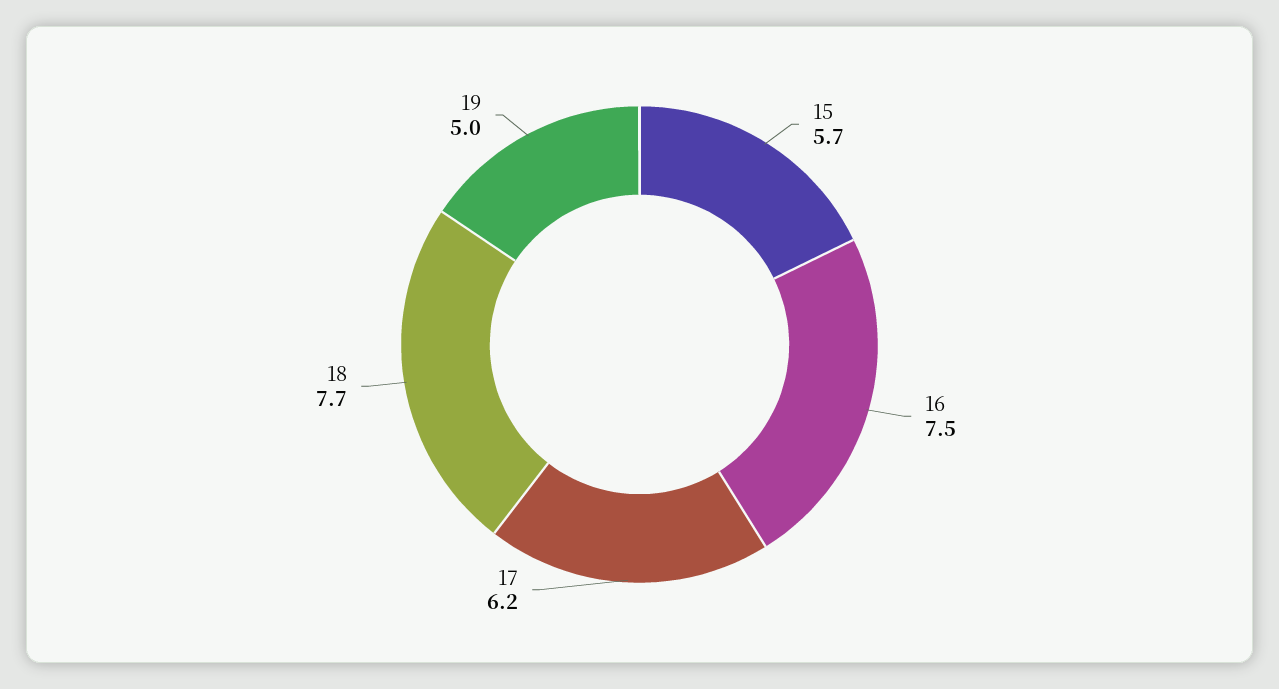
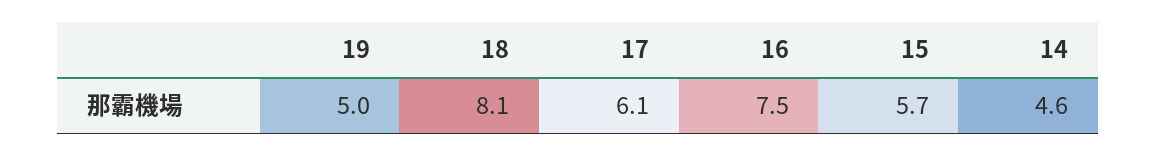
17: 6.2 -> 6.1
18: 7.7 -> 8.1
14: none -> 4.6

